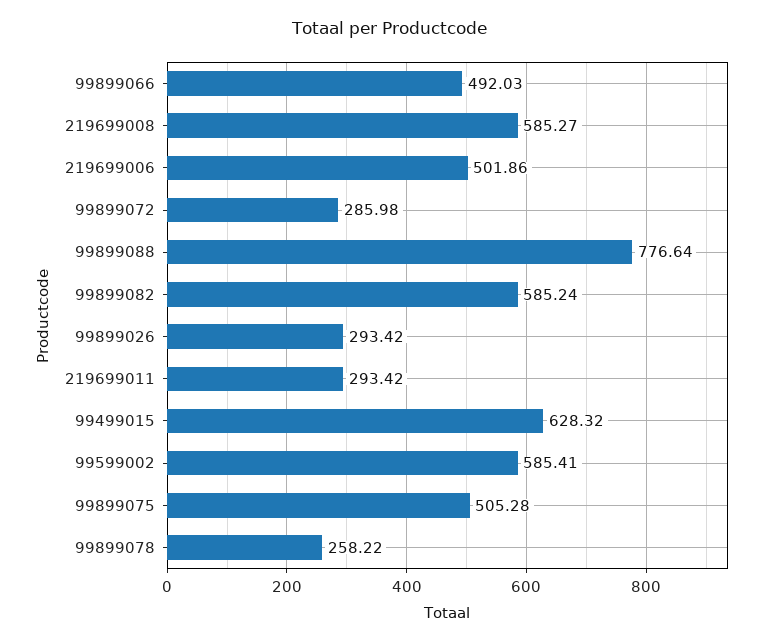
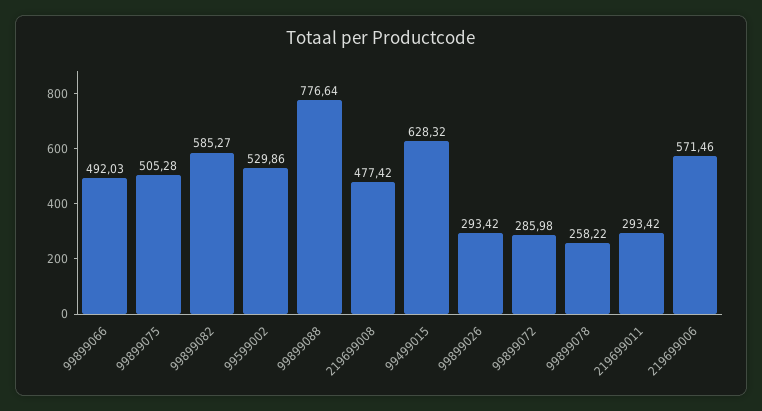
219699008: 585.27 -> 477.42
219699006: 501.86 -> 571.46
99899082: 585.24 -> 585.27
99599002: 585.41 -> 529.86

